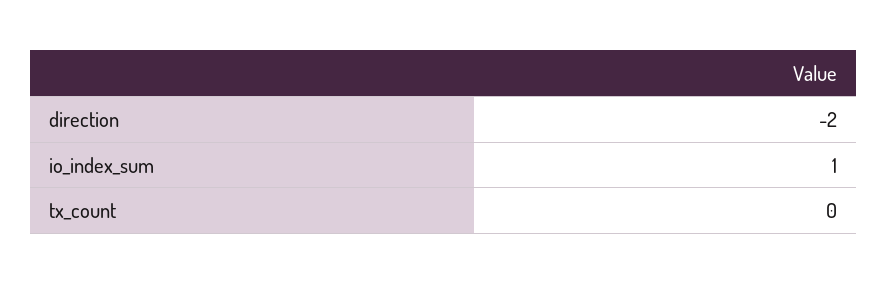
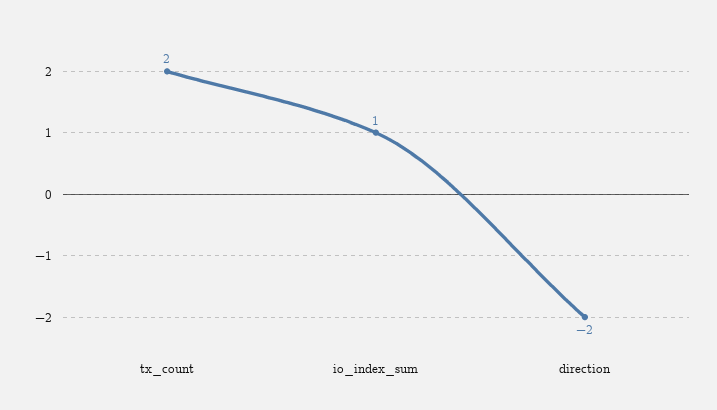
tx_count: 0 -> 2

